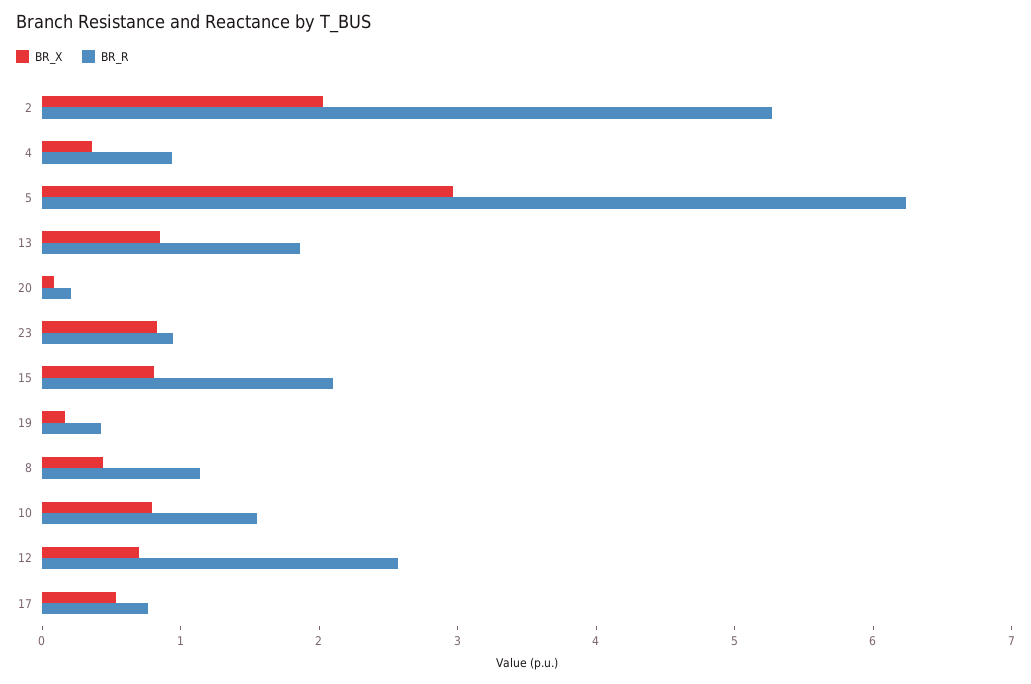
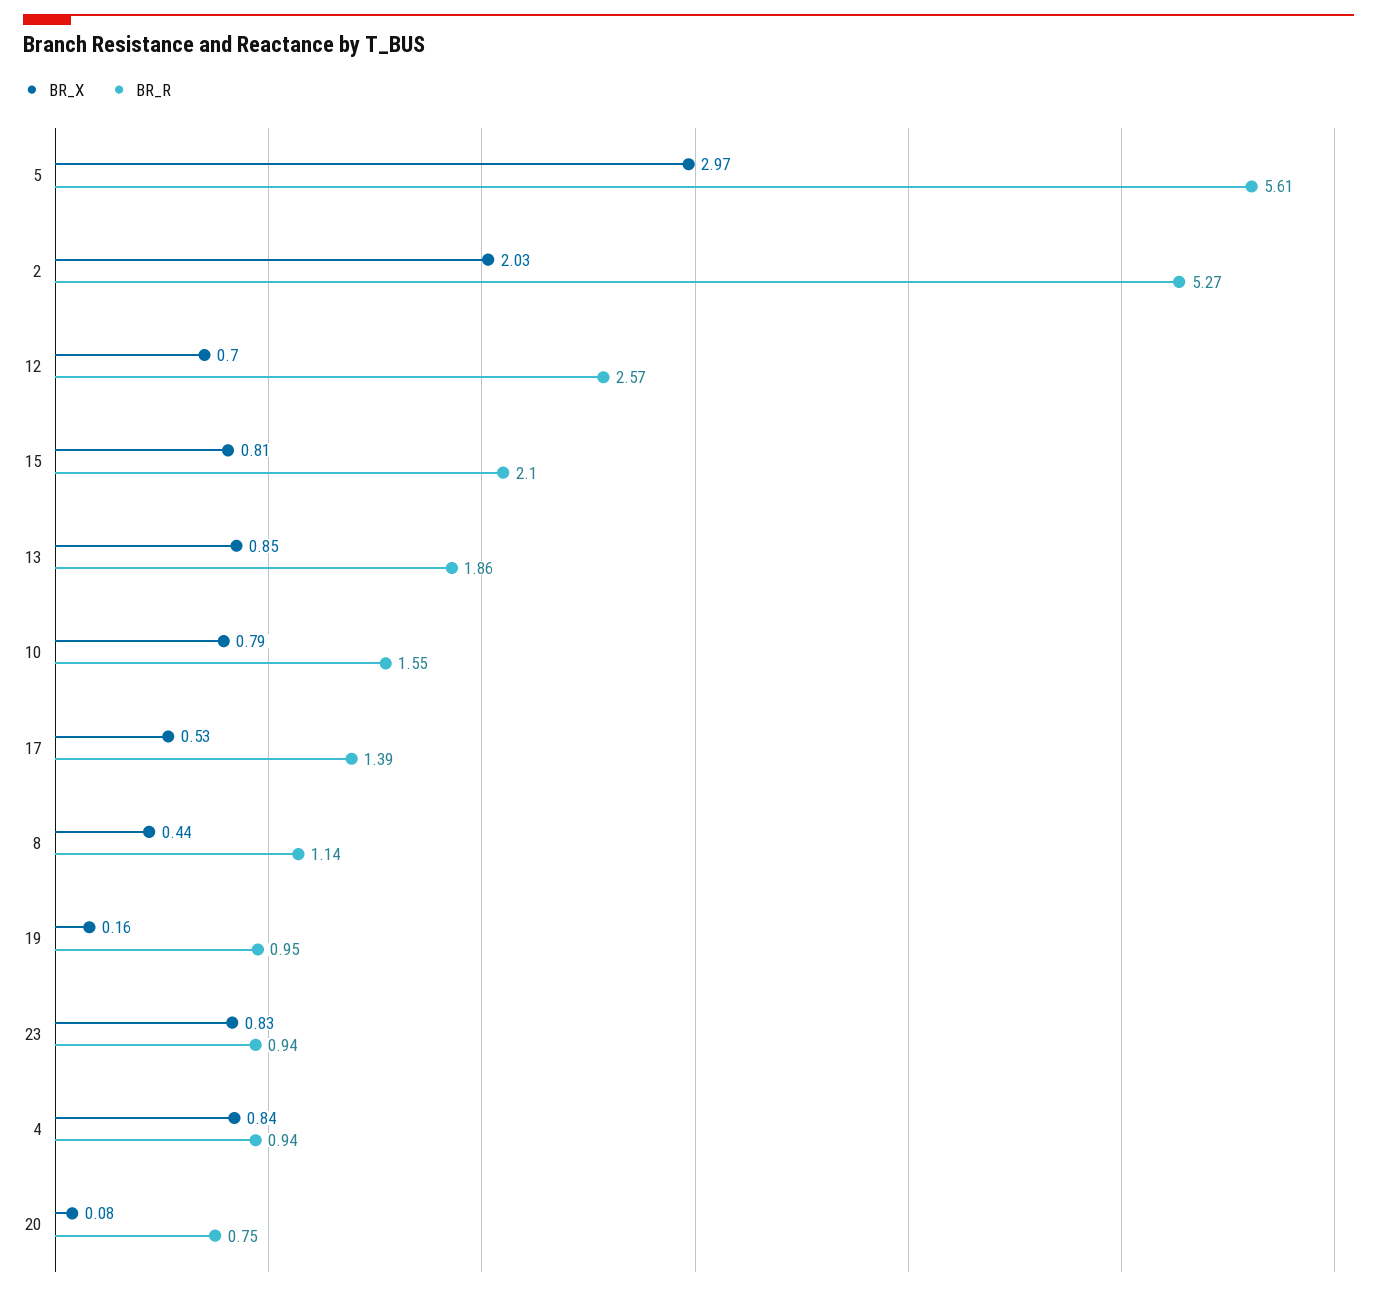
BR_X, 4: 0.4 -> 0.84
BR_R, 5: 6.2 -> 5.61
BR_R, 20: 0.2 -> 0.75
BR_R, 19: 0.4 -> 0.95
BR_R, 17: 0.8 -> 1.39

